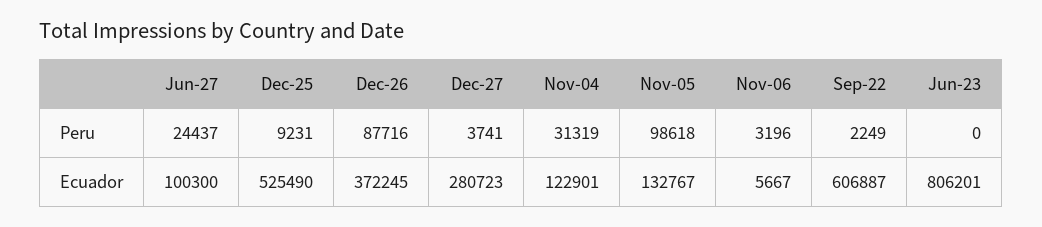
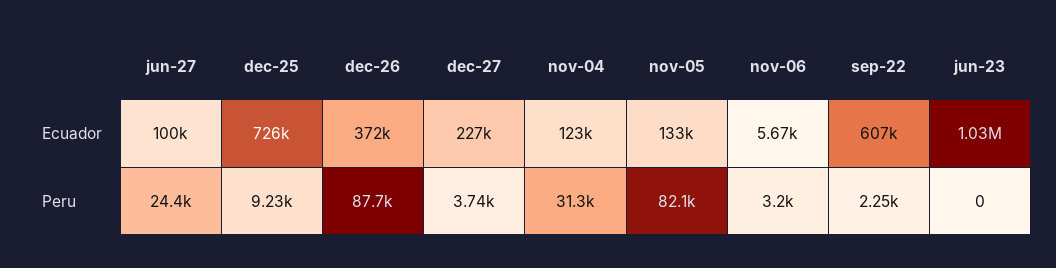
Nov-05, Peru: 98618 -> 82100
Dec-25, Ecuador: 525490 -> 726000
Dec-27, Ecuador: 280723 -> 227000
Jun-23, Ecuador: 806201 -> 1030000

